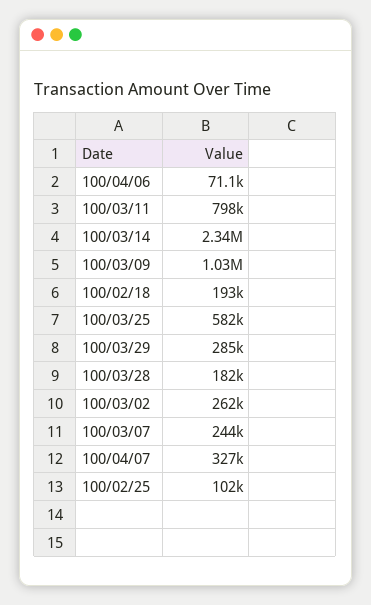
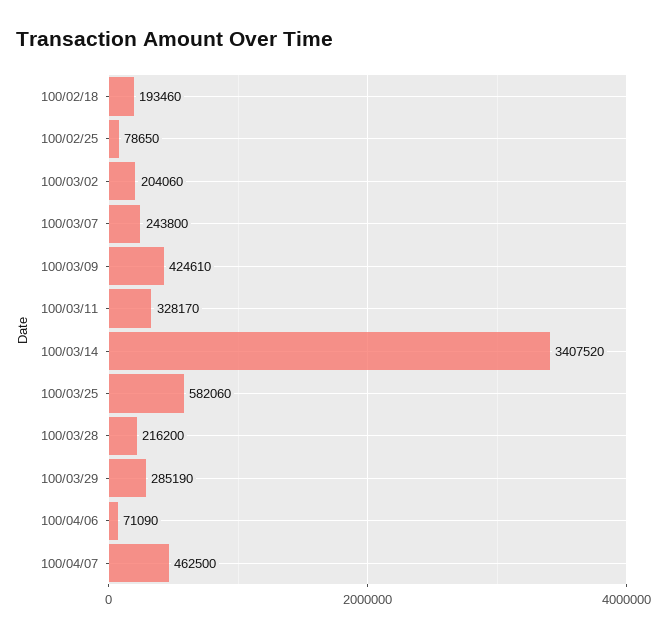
100/03/11: 798000 -> 328170
100/03/14: 2340000 -> 3407520
100/03/09: 1030000 -> 424610
100/03/28: 182000 -> 216200
100/03/02: 262000 -> 204060
100/04/07: 327000 -> 462500
100/02/25: 102000 -> 78650

